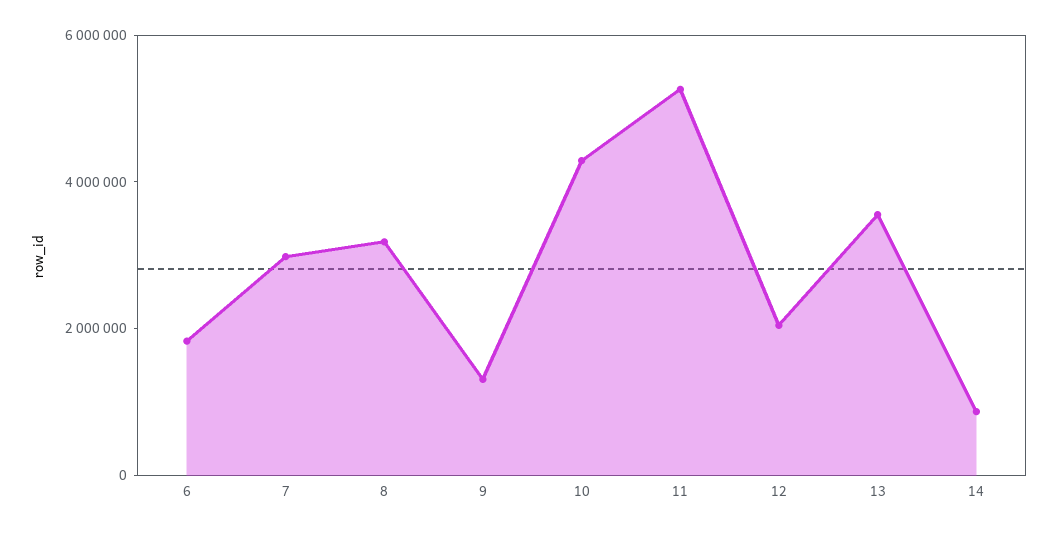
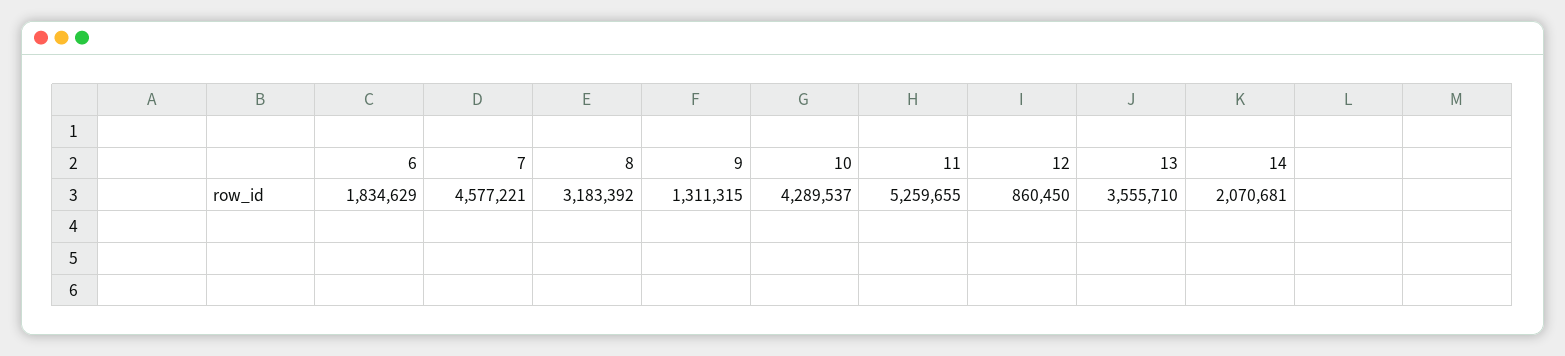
7: 3000000 -> 4577221
12: 2000000 -> 860450
14: 1000000 -> 2070681

